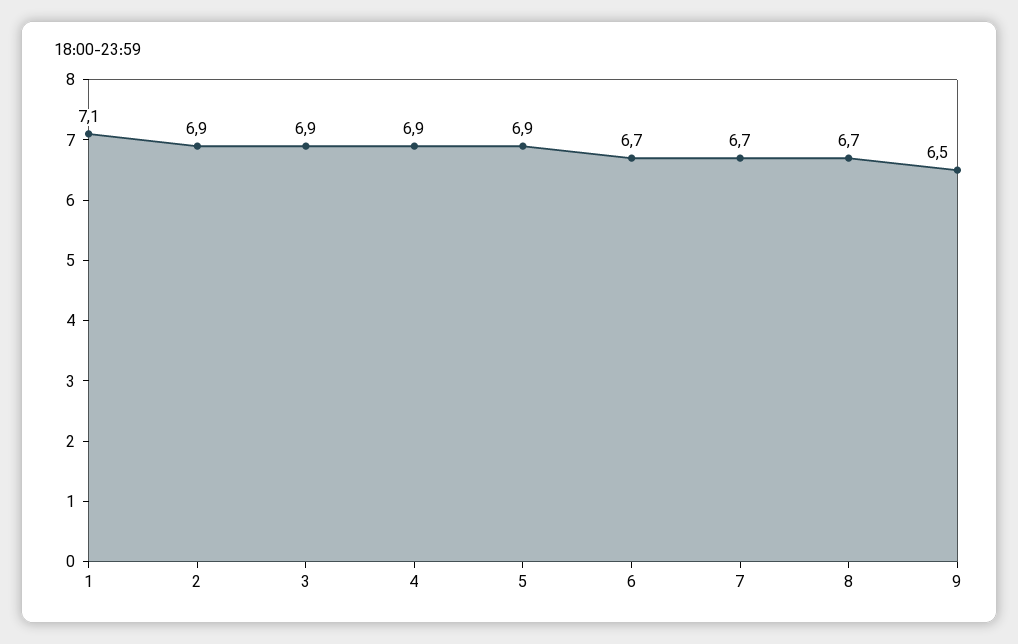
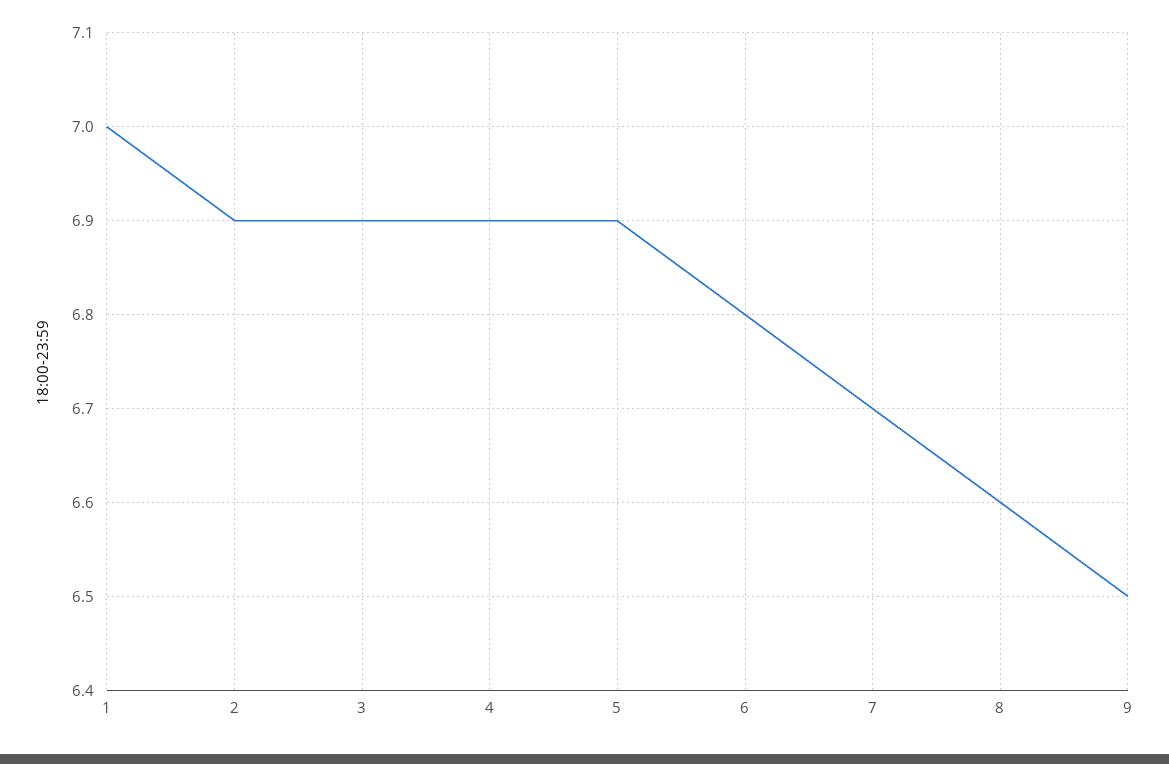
1: 7.1 -> 7
6: 6.7 -> 6.8
8: 6.7 -> 6.6

